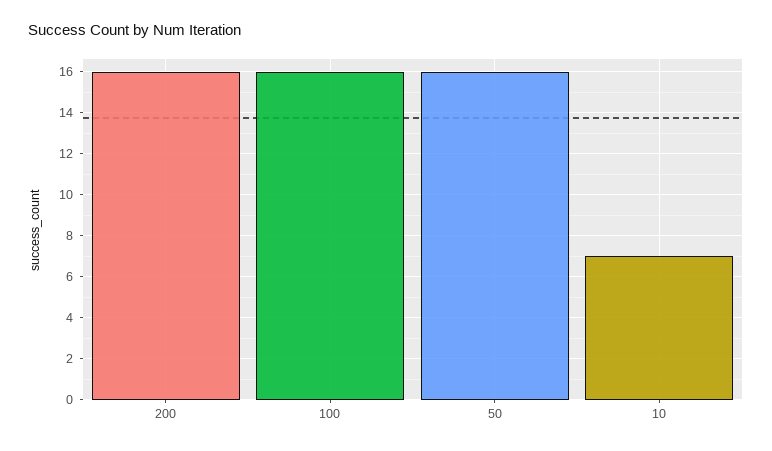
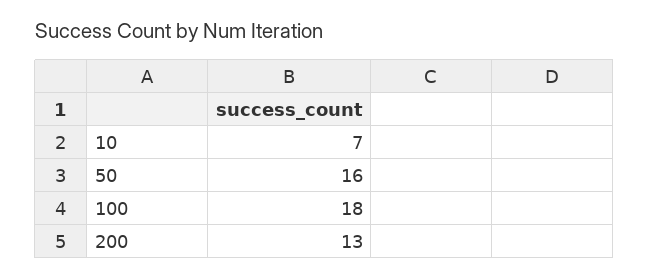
200: 16 -> 13
100: 16 -> 18

